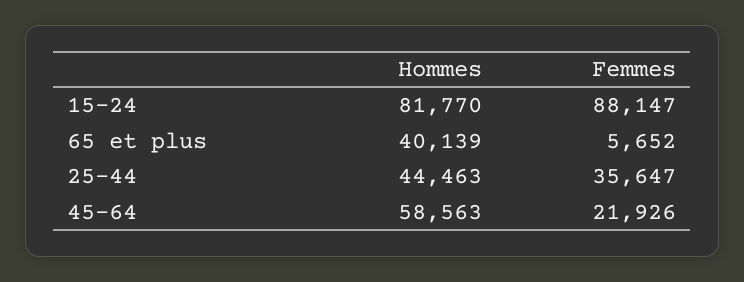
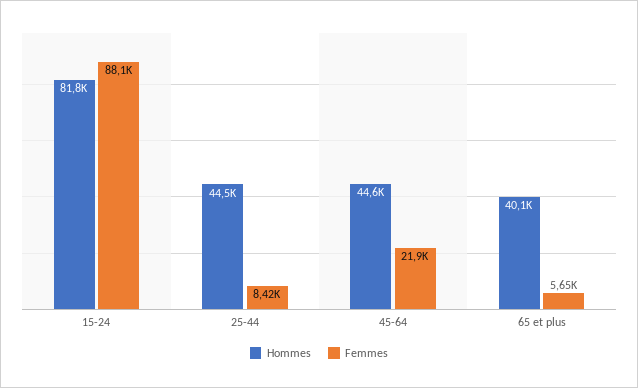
Femmes, 25-44: 35647 -> 8420
Hommes, 45-64: 58563 -> 44600

